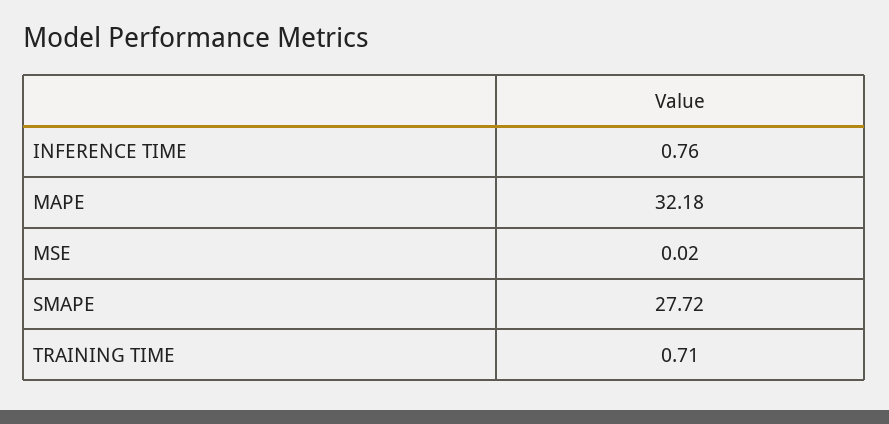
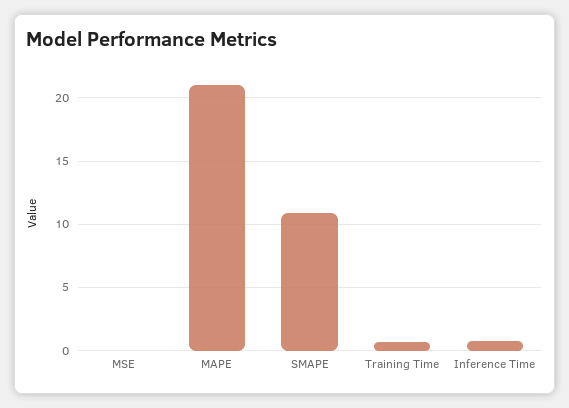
MAPE: 32.18 -> 21
SMAPE: 27.72 -> 11

